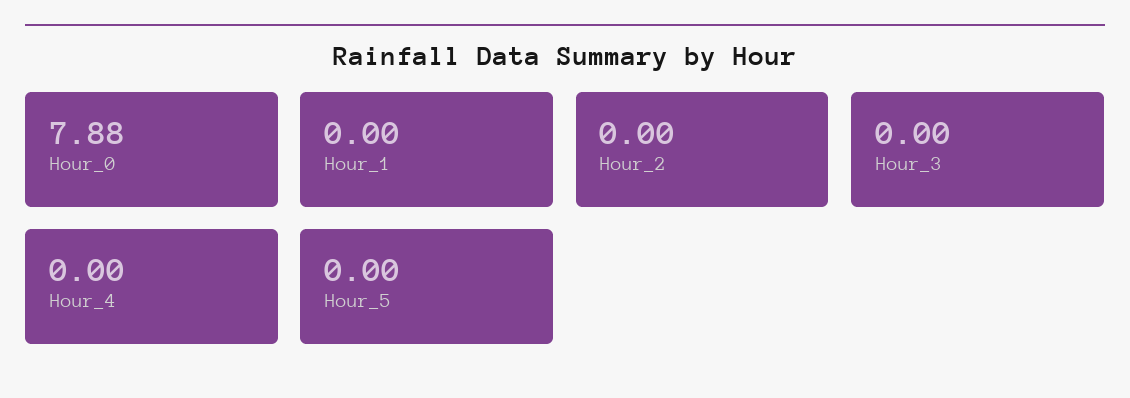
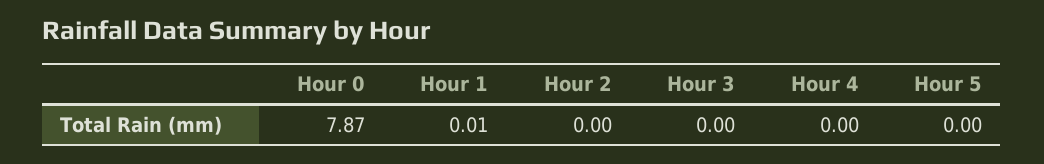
Hour_0: 7.88 -> 7.87
Hour_1: 0 -> 0.01

